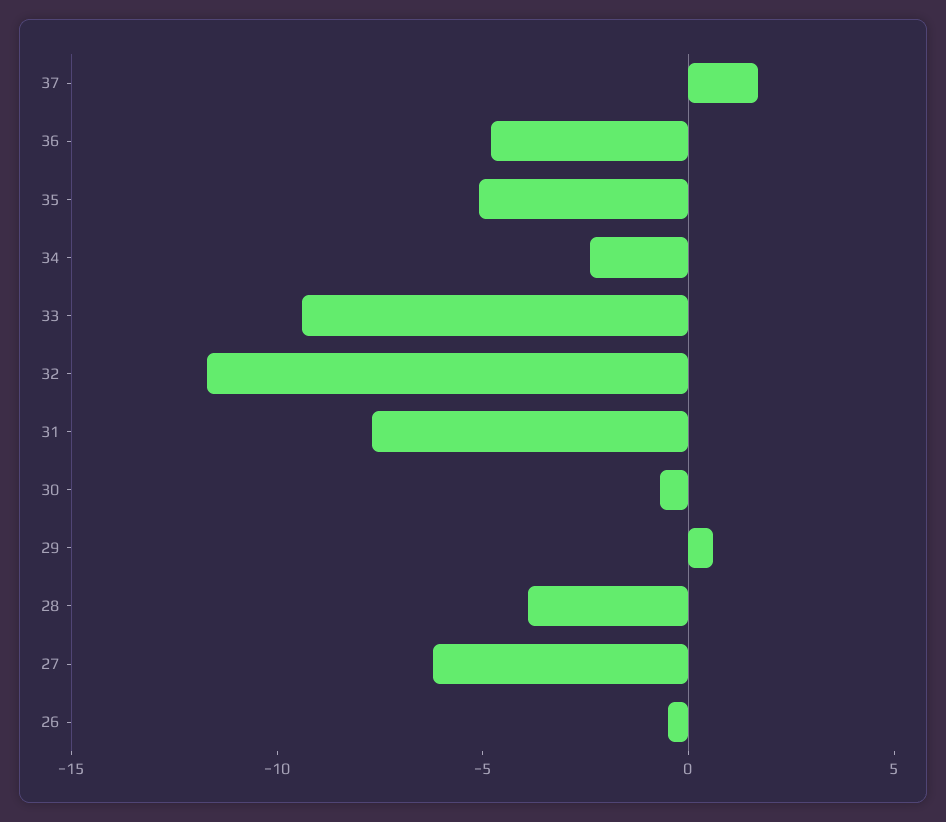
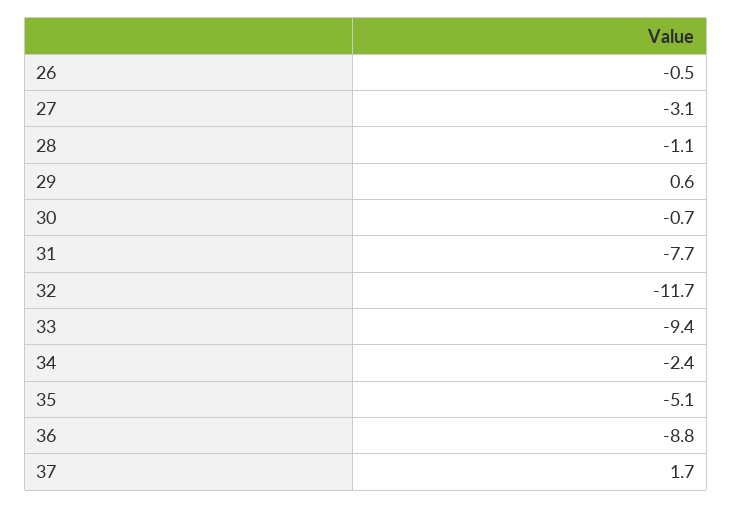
36: -5 -> -8.8
28: -4 -> -1.1
27: -6 -> -3.1

